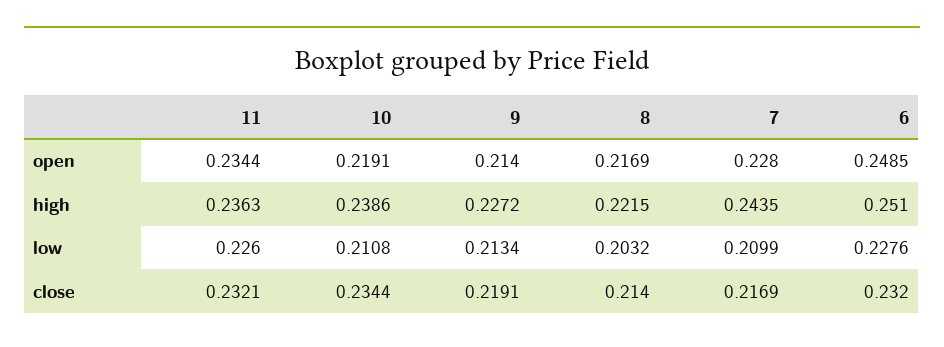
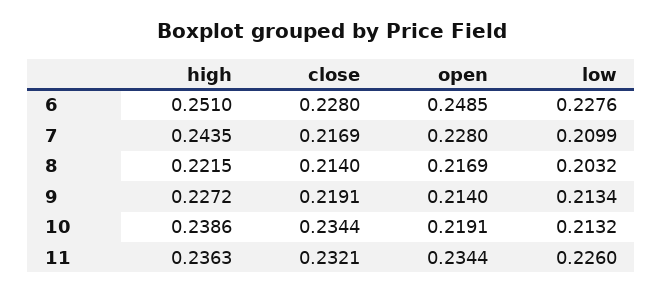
10, low: 0.2108 -> 0.2132
6, close: 0.232 -> 0.228

